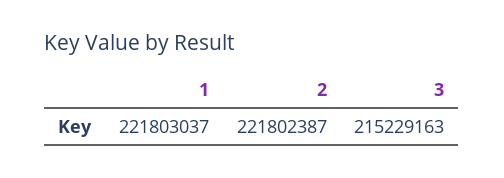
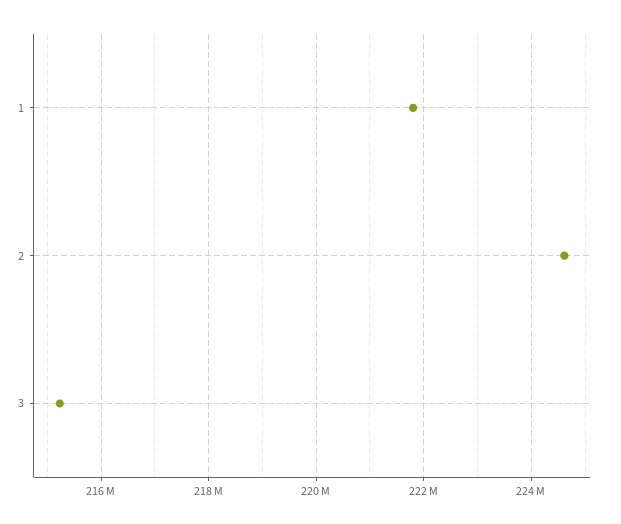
2: 221802387 -> 224600000

